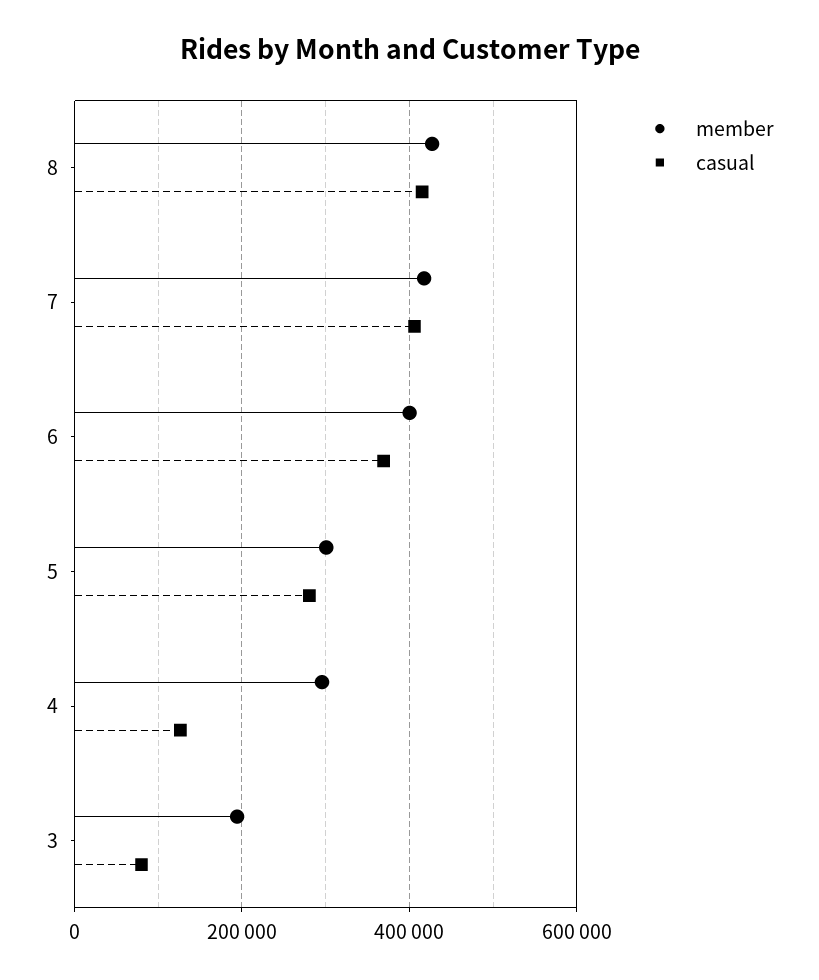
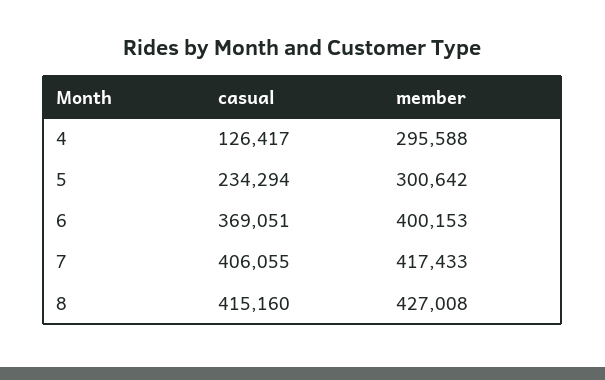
casual, 5: 280000 -> 234294
member, 3: 200000 -> none
casual, 3: 80000 -> none

